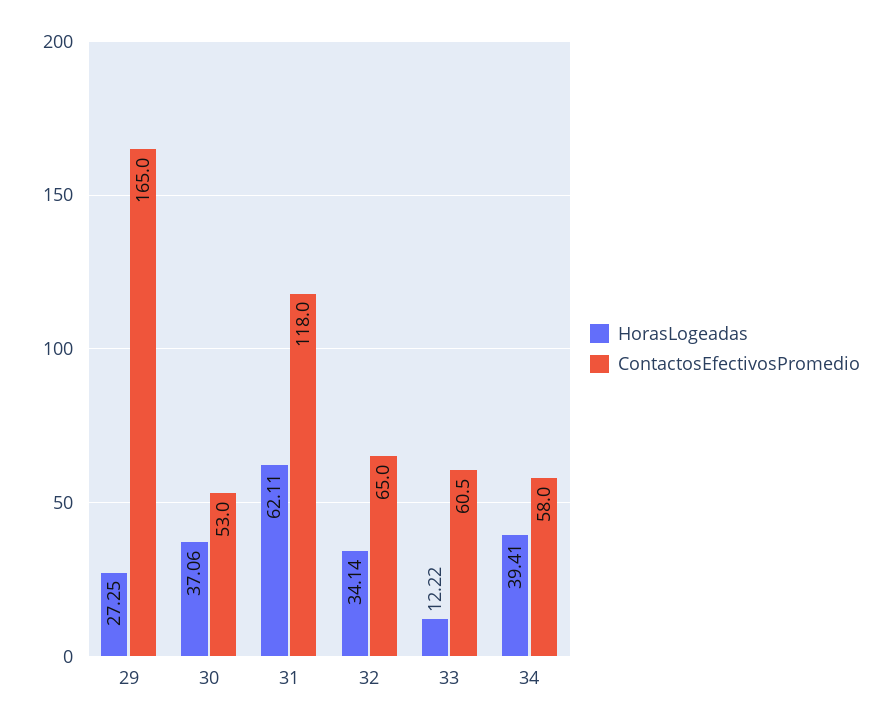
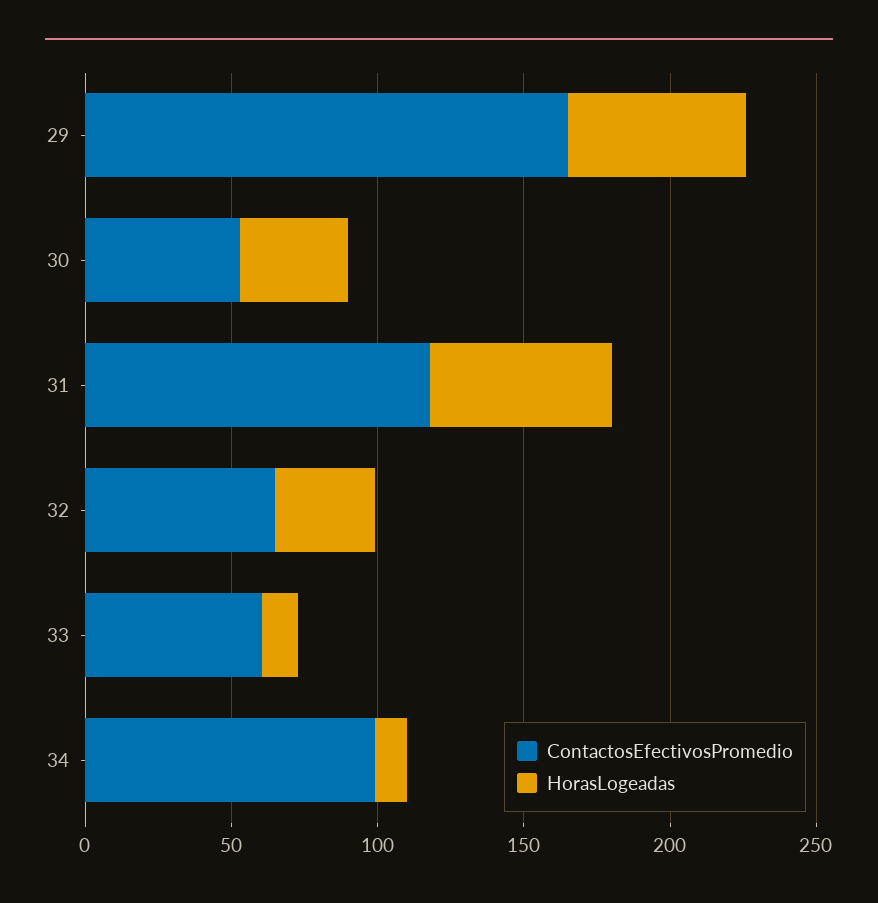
HorasLogeadas, 29: 27.25 -> 60
HorasLogeadas, 34: 39.41 -> 10
ContactosEfectivosPromedio, 34: 58 -> 100

